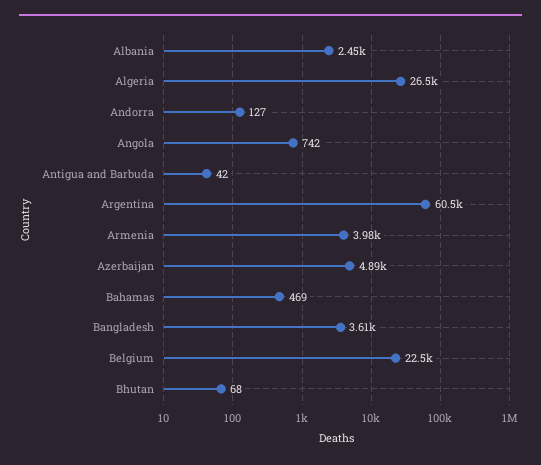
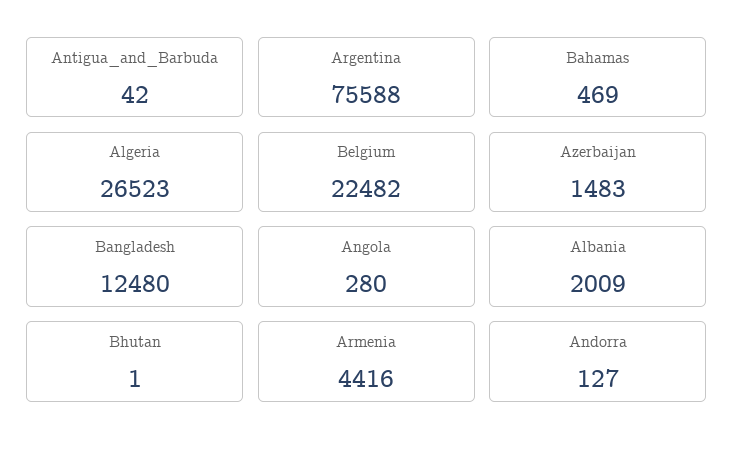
Albania: 2450 -> 2009
Angola: 742 -> 280
Argentina: 60500 -> 75588
Armenia: 3980 -> 4416
Azerbaijan: 4890 -> 1483
Bangladesh: 3610 -> 12480
Bhutan: 68 -> 1

